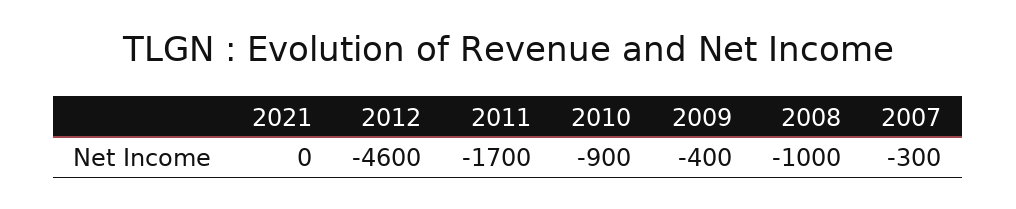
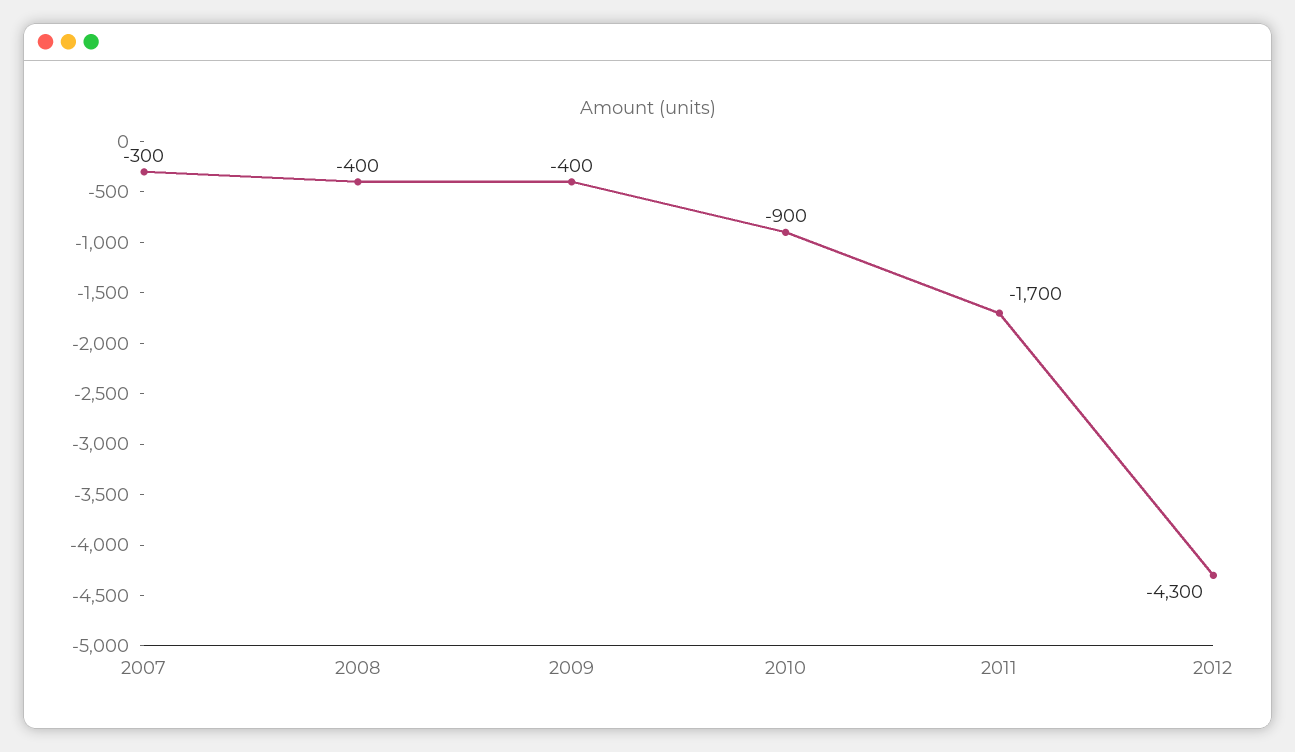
2021: 0 -> none
2012: -4600 -> -4300
2008: -1000 -> -400

